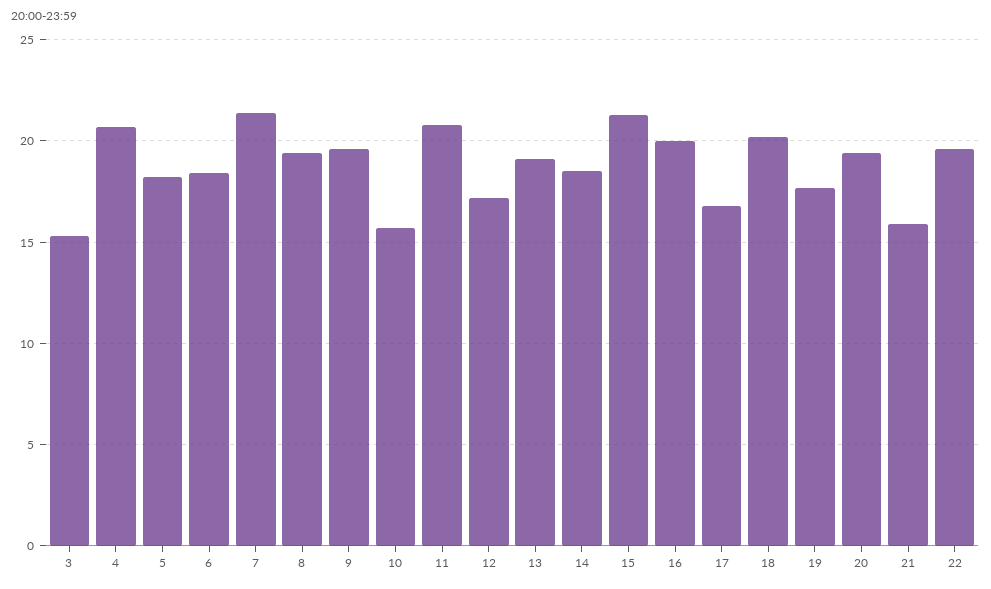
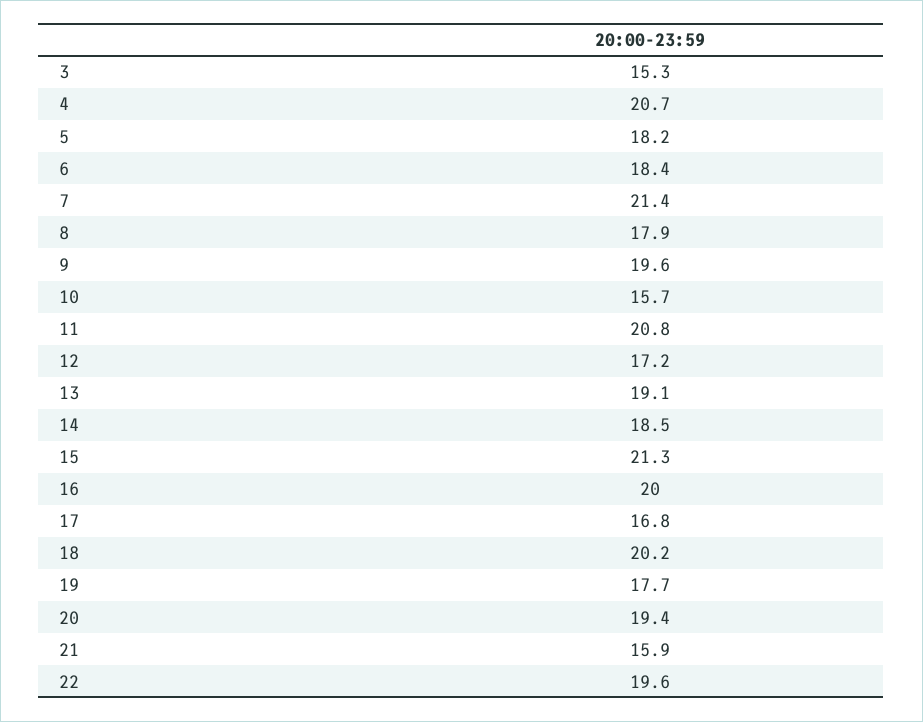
8: 19.5 -> 17.9

